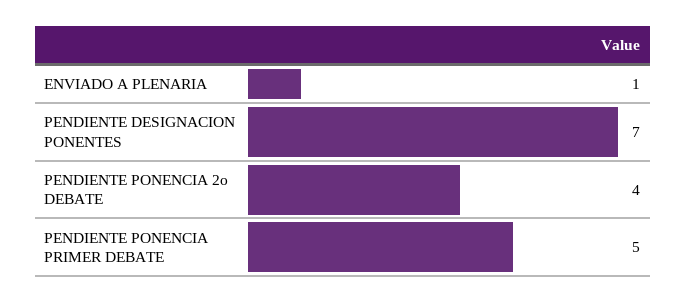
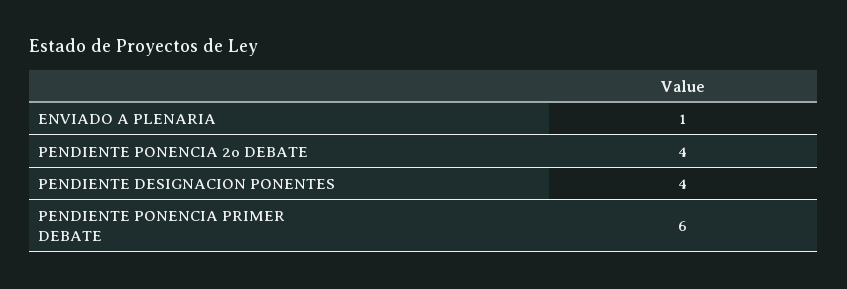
PENDIENTE DESIGNACION PONENTES: 7 -> 4
PENDIENTE PONENCIA PRIMER DEBATE: 5 -> 6

